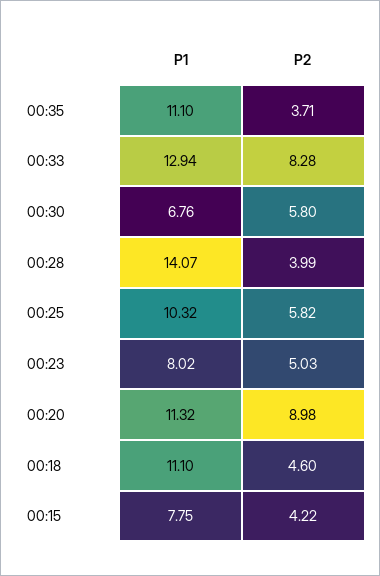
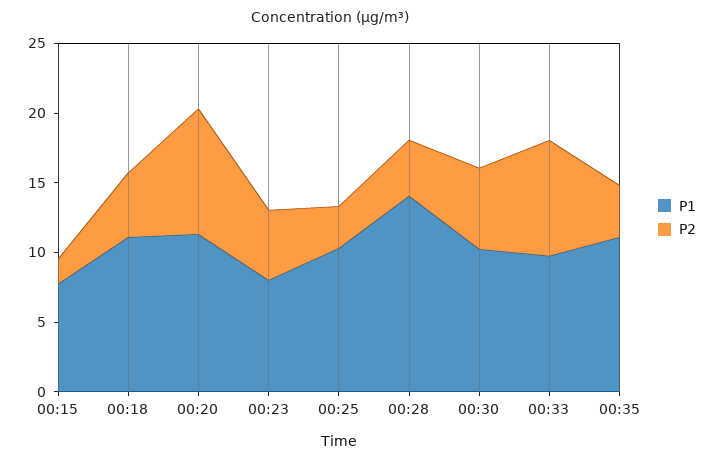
P1, 00:33: 12.94 -> 10
P1, 00:30: 6.76 -> 10
P2, 00:25: 5.82 -> 3
P2, 00:15: 4.22 -> 2

